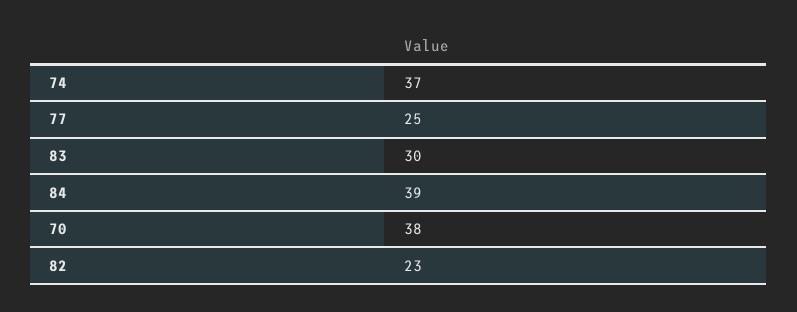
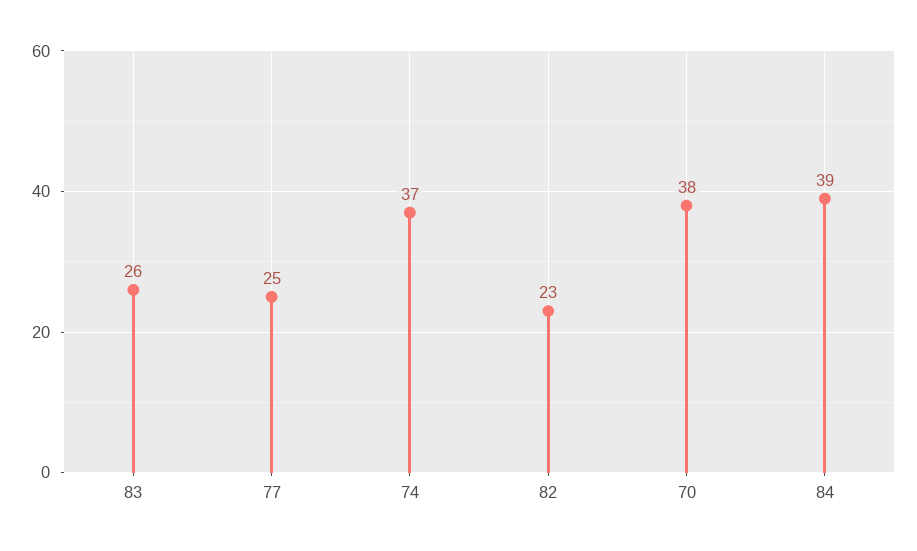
83: 30 -> 26

